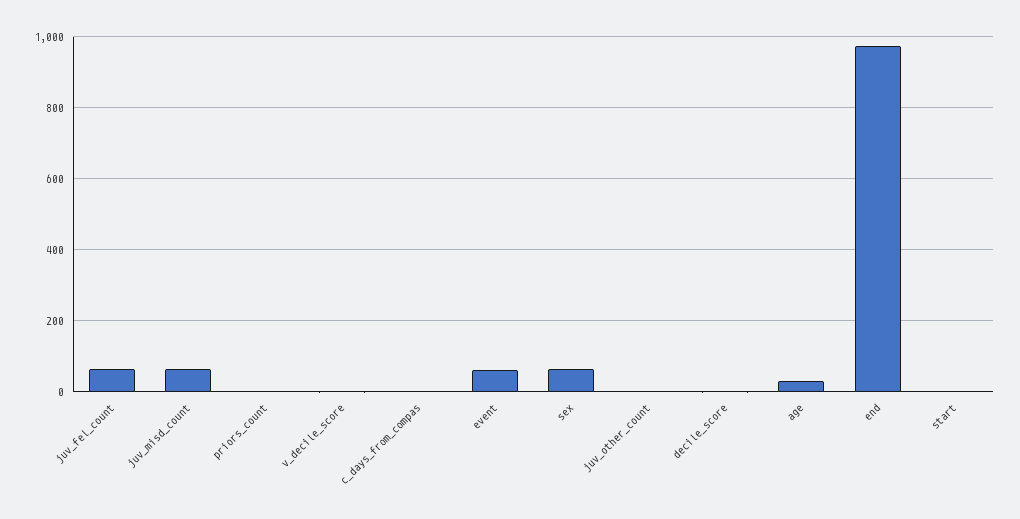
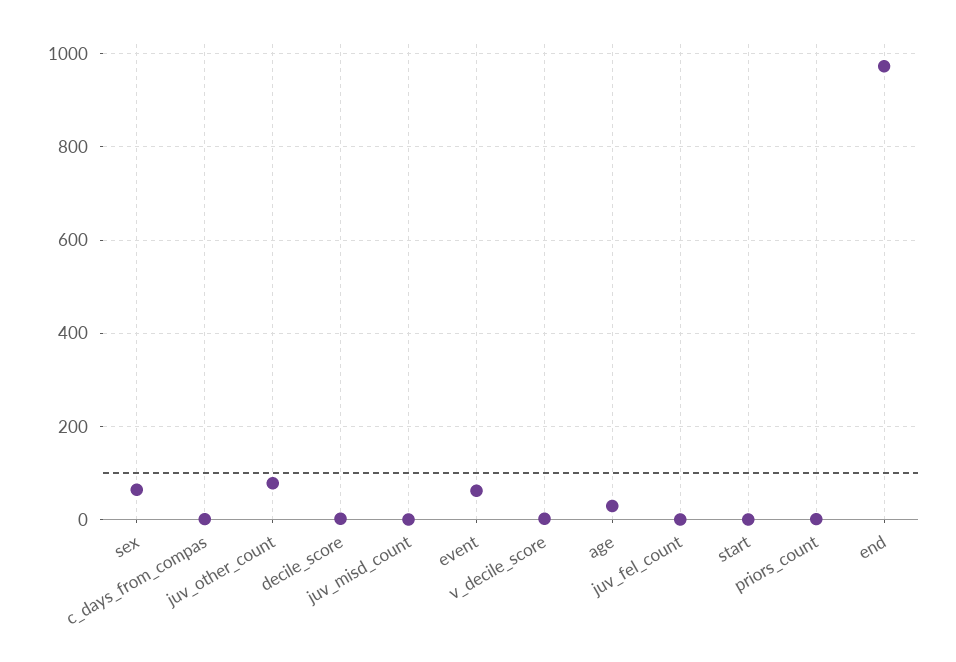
juv_fel_count: 60 -> 0
juv_misd_count: 60 -> 0
juv_other_count: 0 -> 80

